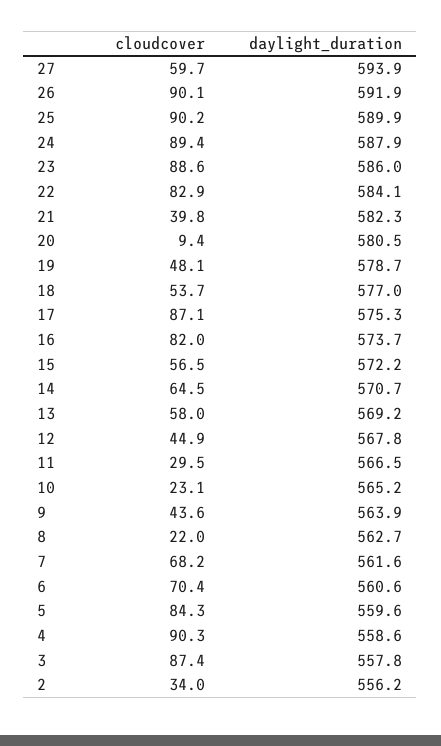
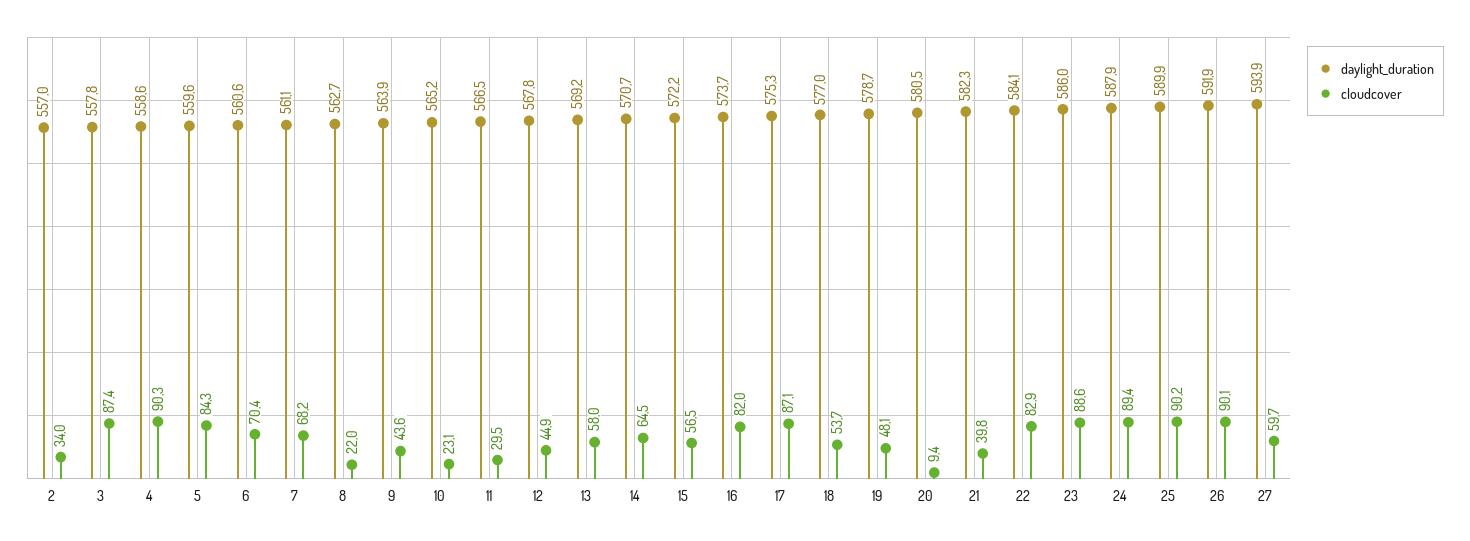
daylight_duration, 7: 561.6 -> 561.1
daylight_duration, 2: 556.2 -> 557

